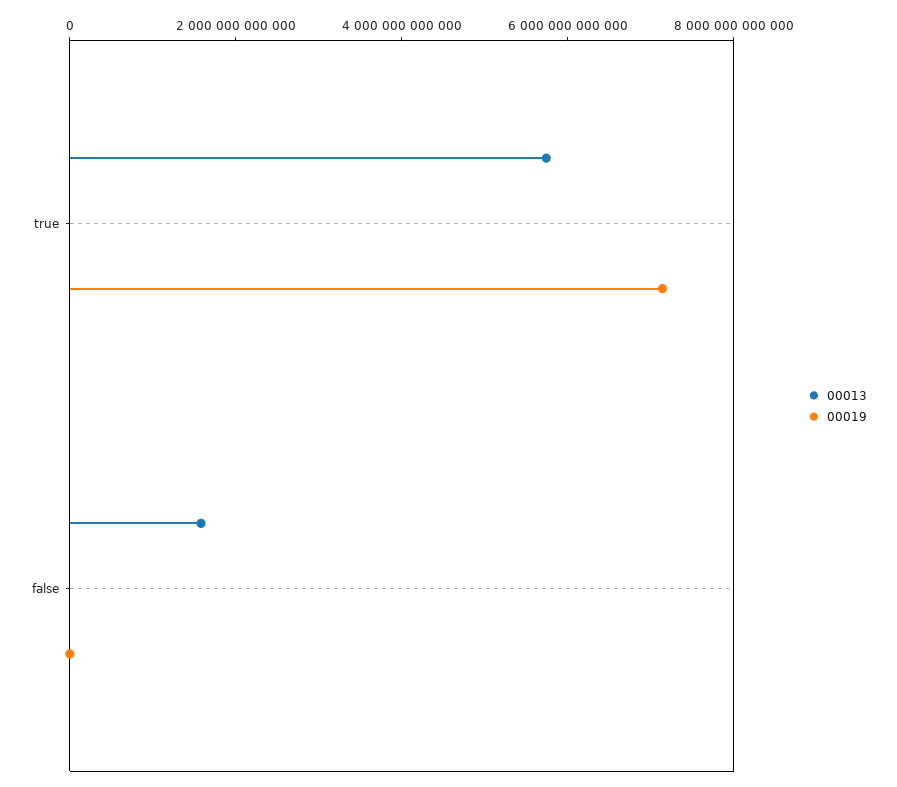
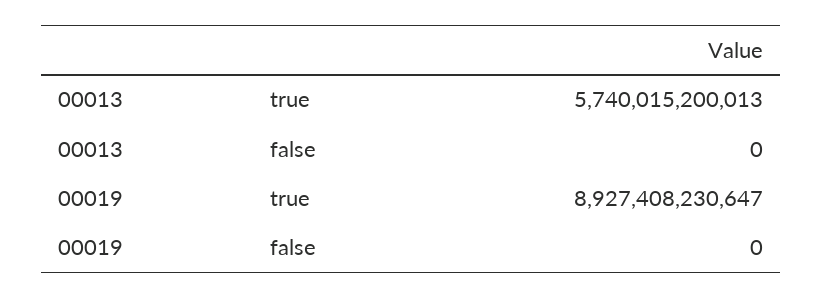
00019, true: 7000000000000 -> 8927408230647
00013, false: 1500000000000 -> 0

